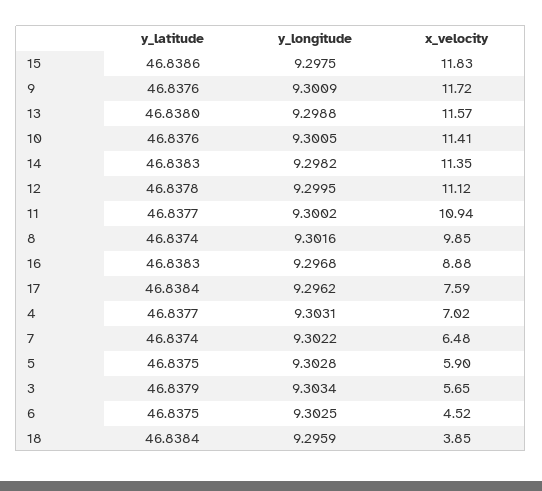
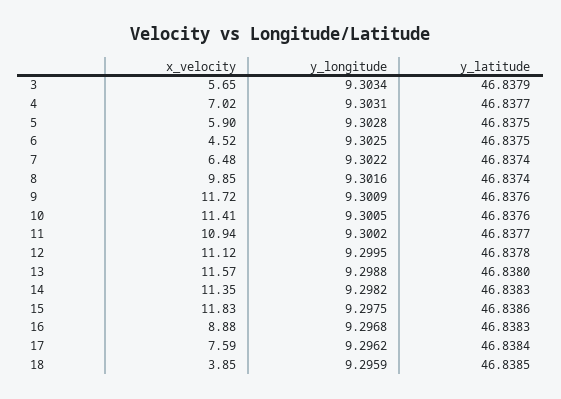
y_latitude, 18: 46.8384 -> 46.8385

